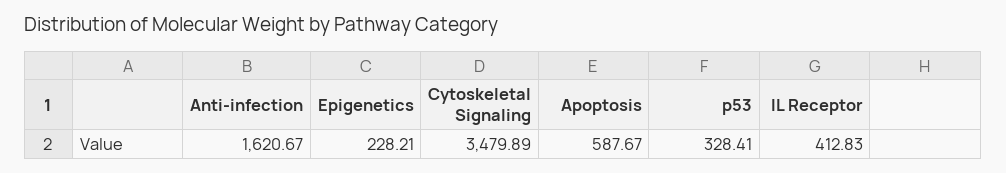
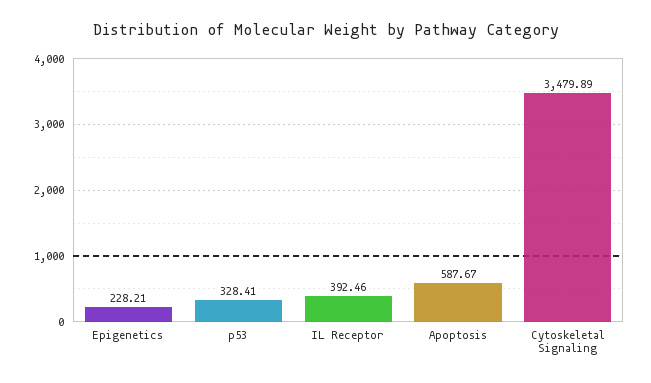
Anti-infection: 1620.67 -> none
IL Receptor: 412.83 -> 392.46

